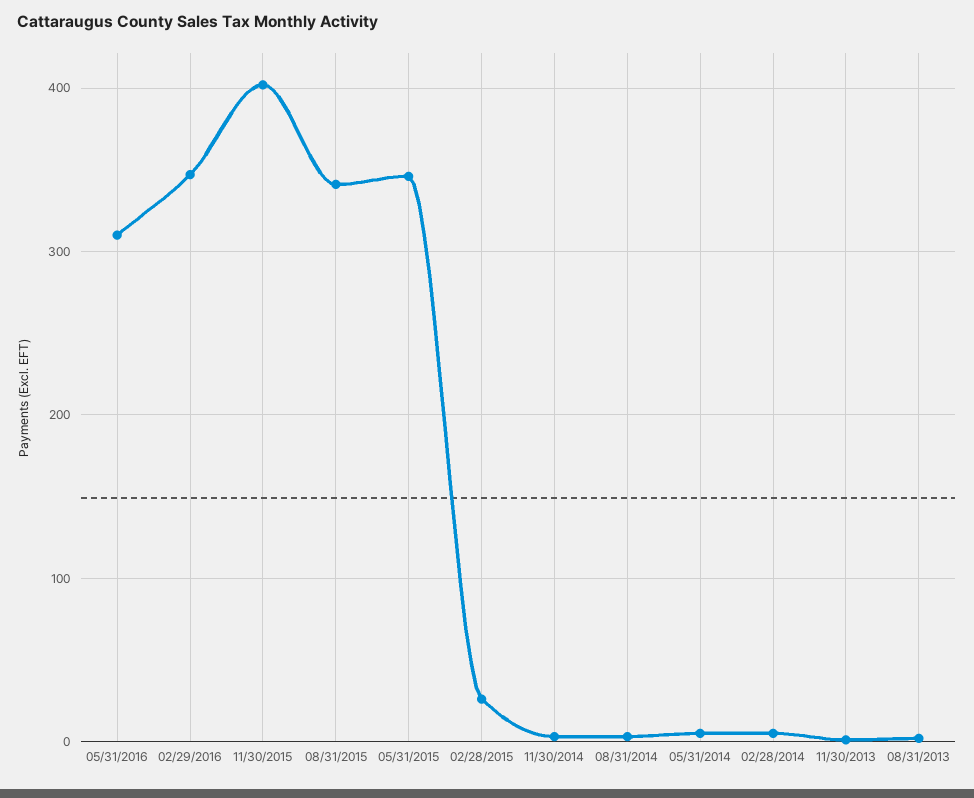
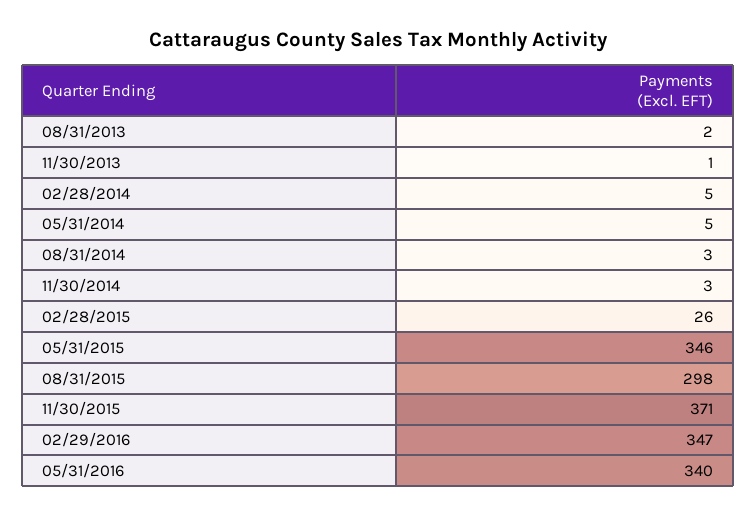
05/31/2016: 310 -> 340
11/30/2015: 400 -> 371
08/31/2015: 340 -> 298

